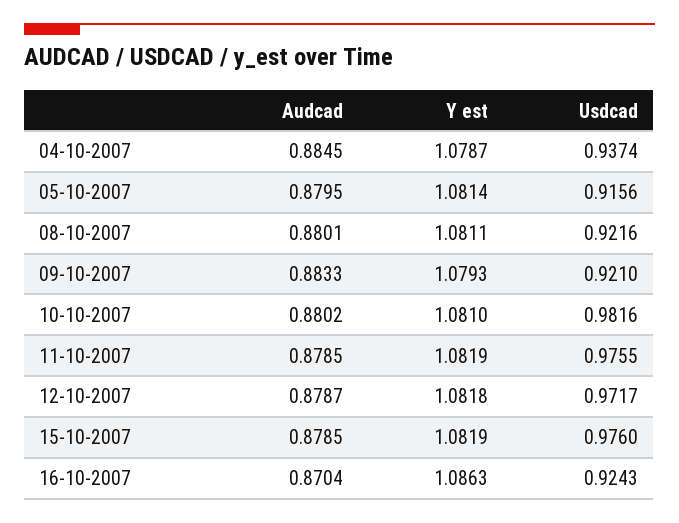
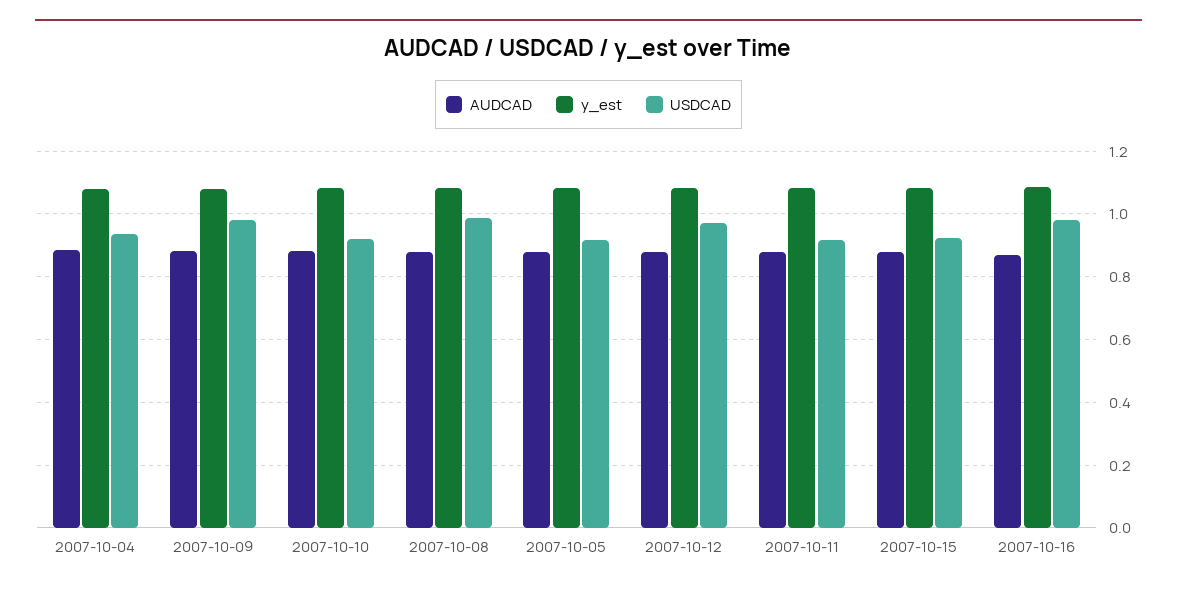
Usdcad, 08-10-2007: 0.9216 -> 0.98
Usdcad, 09-10-2007: 0.921 -> 0.98
Usdcad, 10-10-2007: 0.9816 -> 0.92
Usdcad, 11-10-2007: 0.9755 -> 0.92
Usdcad, 15-10-2007: 0.976 -> 0.92
Usdcad, 16-10-2007: 0.9243 -> 0.98

